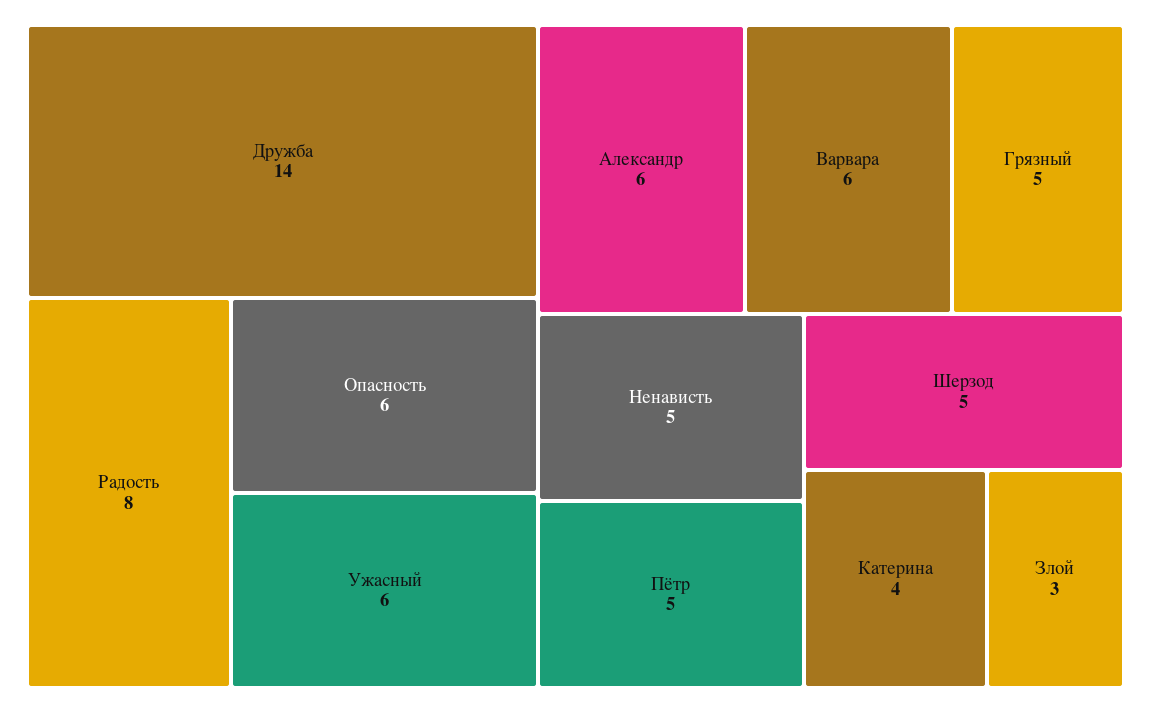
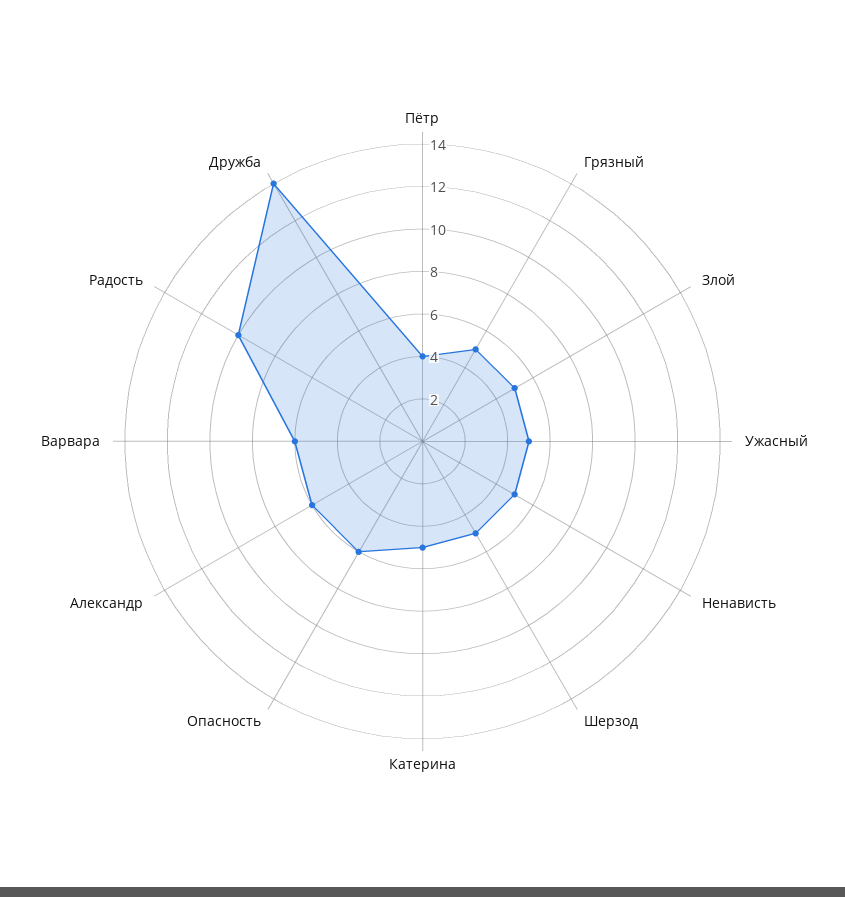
Радость: 8 -> 10
Ужасный: 6 -> 5
Пётр: 5 -> 4
Катерина: 4 -> 5
Злой: 3 -> 5

